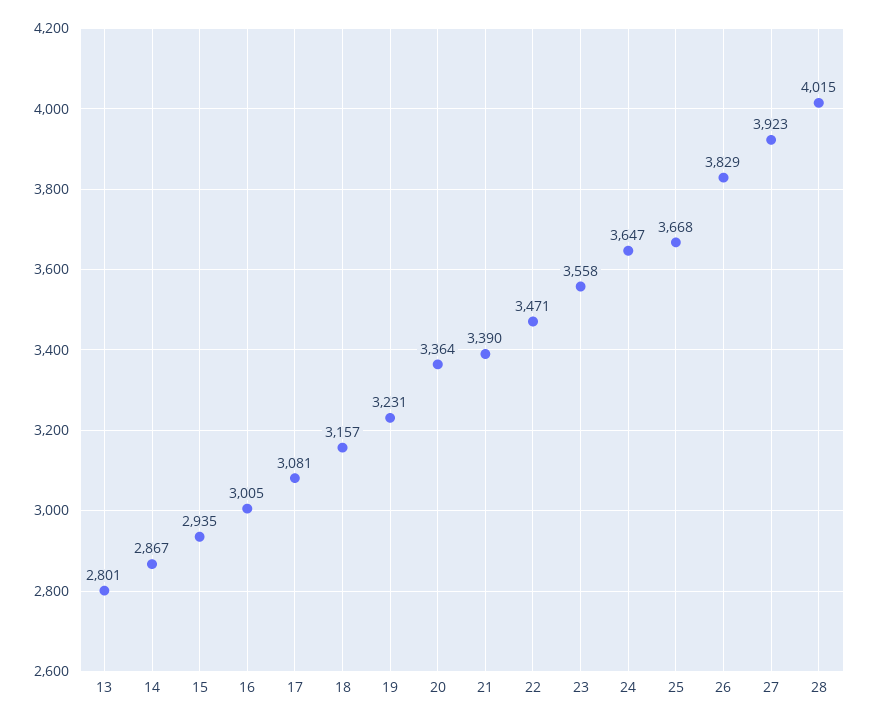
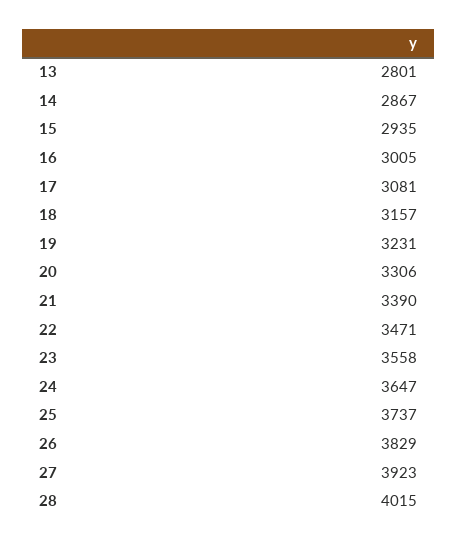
20: 3364 -> 3306
25: 3668 -> 3737

